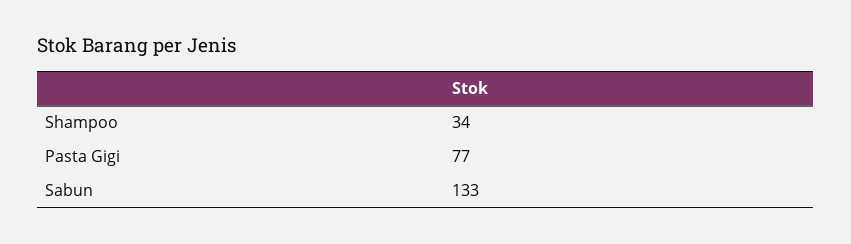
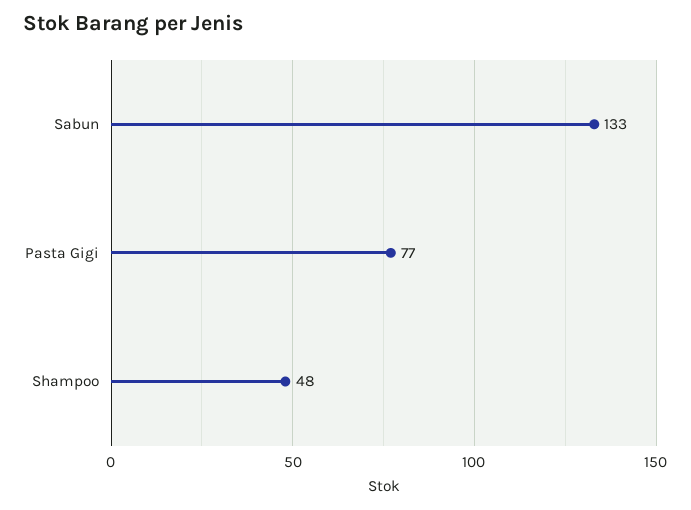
Shampoo: 34 -> 48

